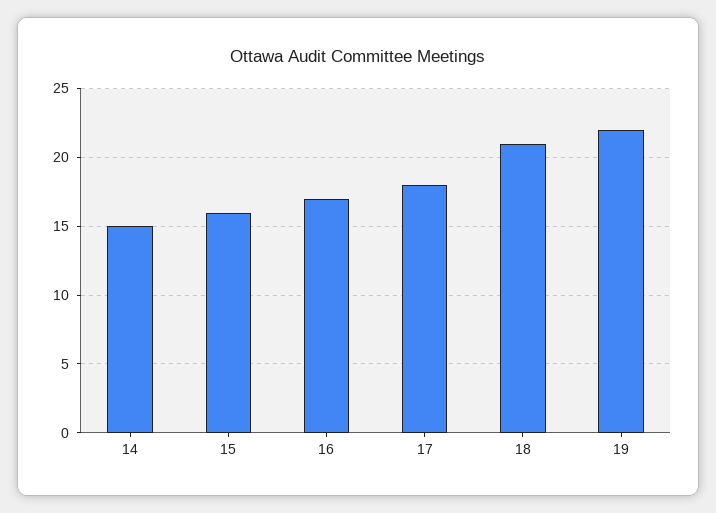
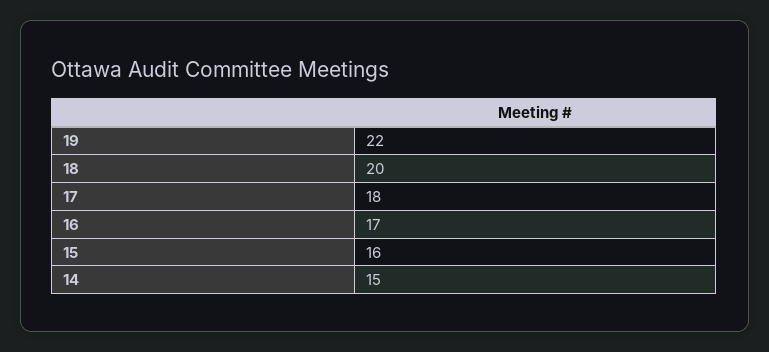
18: 21 -> 20

